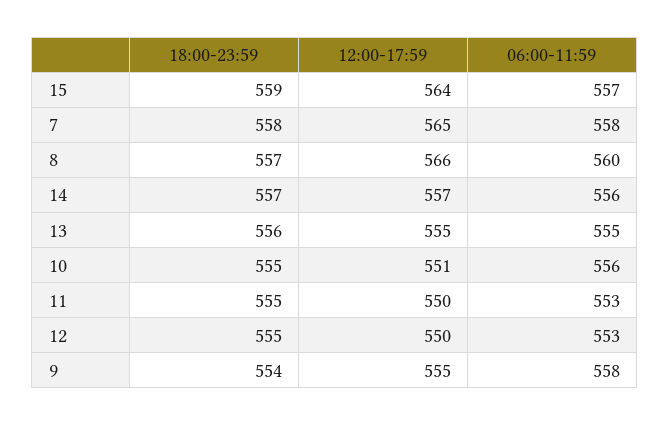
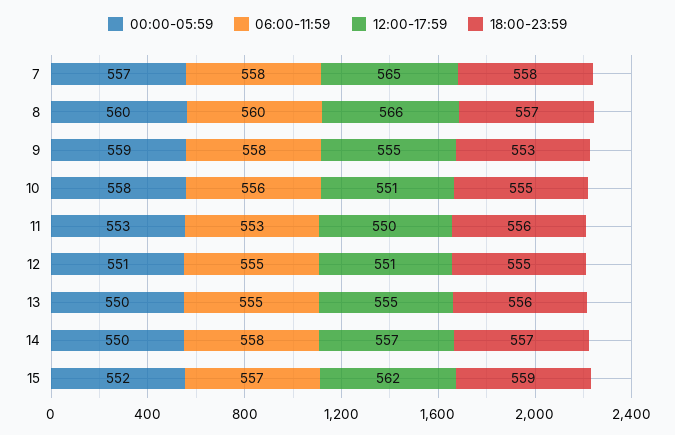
12:00-17:59, 15: 564 -> 562
06:00-11:59, 14: 556 -> 558
18:00-23:59, 11: 555 -> 556
12:00-17:59, 12: 550 -> 551
06:00-11:59, 12: 553 -> 555
18:00-23:59, 9: 554 -> 553
00:00-05:59, 7: none -> 557
00:00-05:59, 8: none -> 560
00:00-05:59, 9: none -> 559
00:00-05:59, 10: none -> 558
00:00-05:59, 11: none -> 553
00:00-05:59, 12: none -> 551
00:00-05:59, 13: none -> 550
00:00-05:59, 14: none -> 550
00:00-05:59, 15: none -> 552

